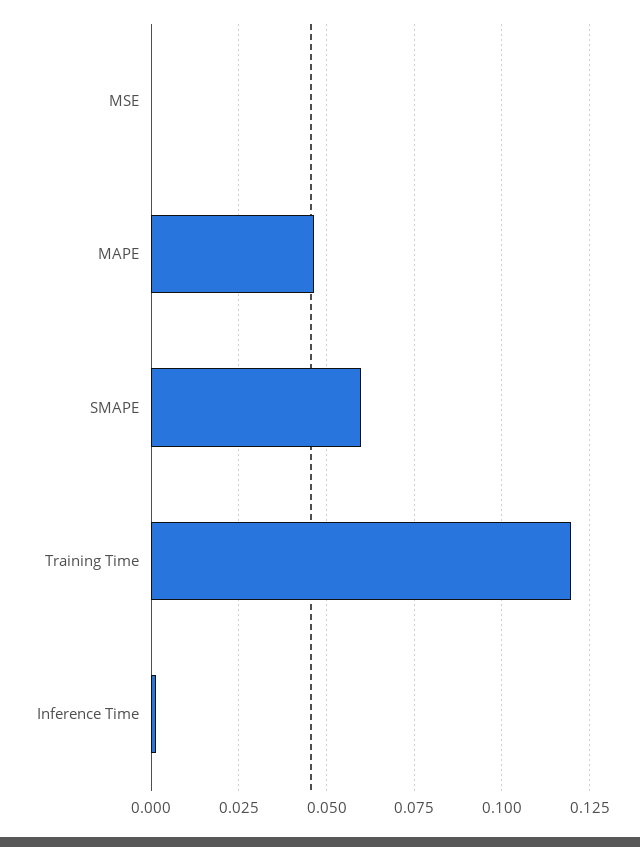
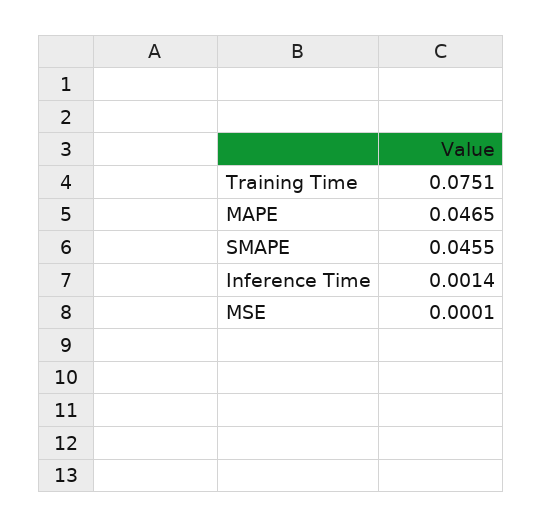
SMAPE: 0.06 -> 0.0455
Training Time: 0.12 -> 0.0751

